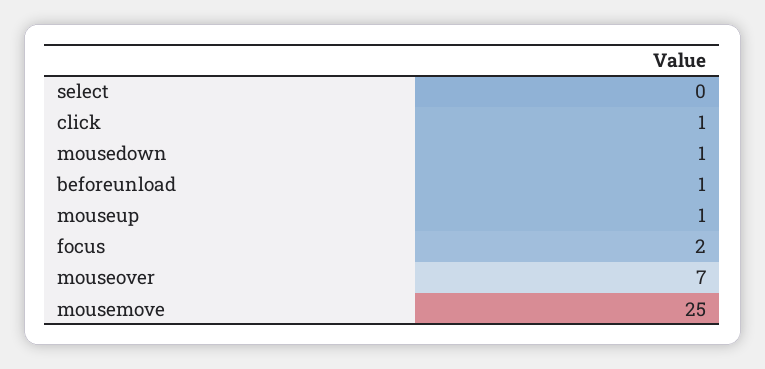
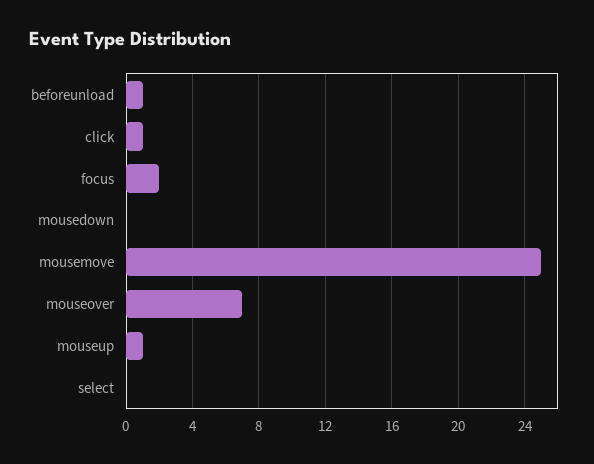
mousedown: 1 -> 0

